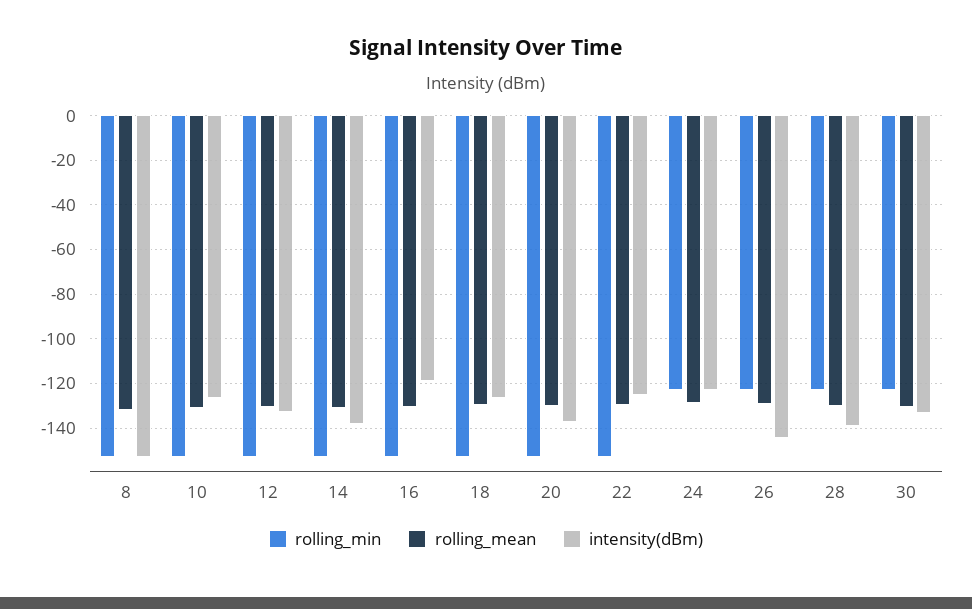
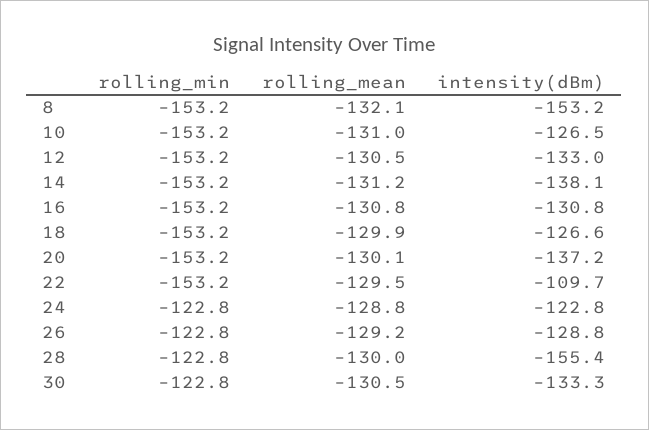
intensity(dBm), 16: -120 -> -130.8
intensity(dBm), 22: -125 -> -109.7
intensity(dBm), 26: -145 -> -128.8
intensity(dBm), 28: -140 -> -155.4

